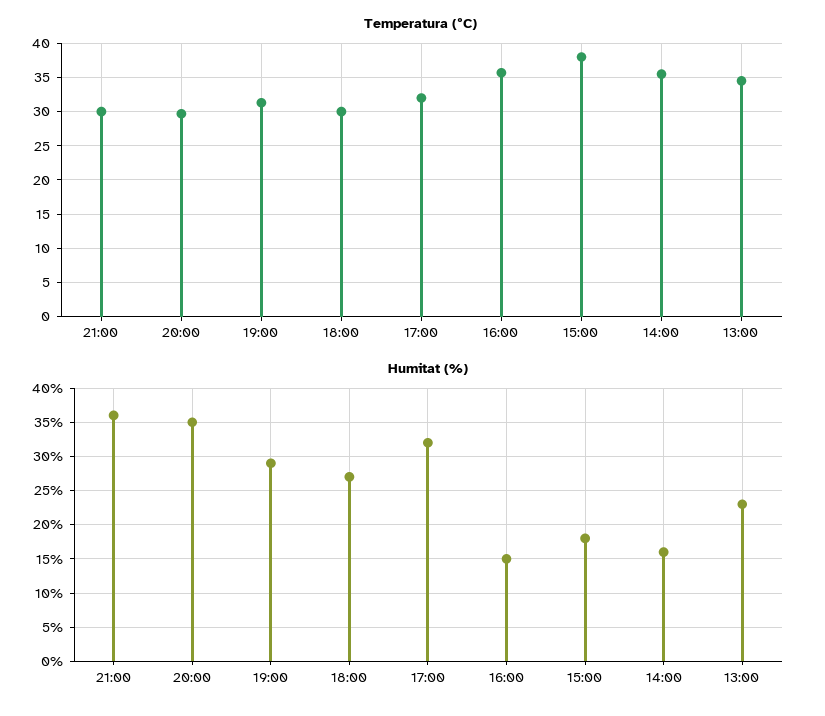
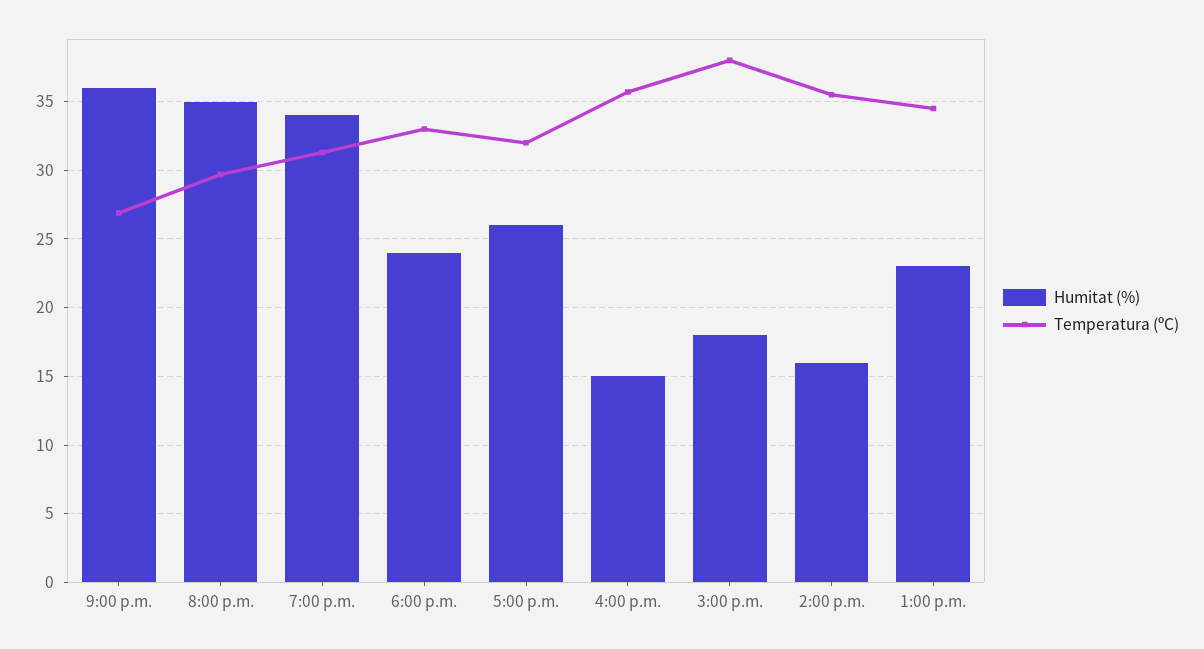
Temperatura (ºC), 21:00: 30 -> 27
Temperatura (ºC), 18:00: 30 -> 33
Humitat (%), 19:00: 29 -> 34
Humitat (%), 18:00: 27 -> 24
Humitat (%), 17:00: 32 -> 26

